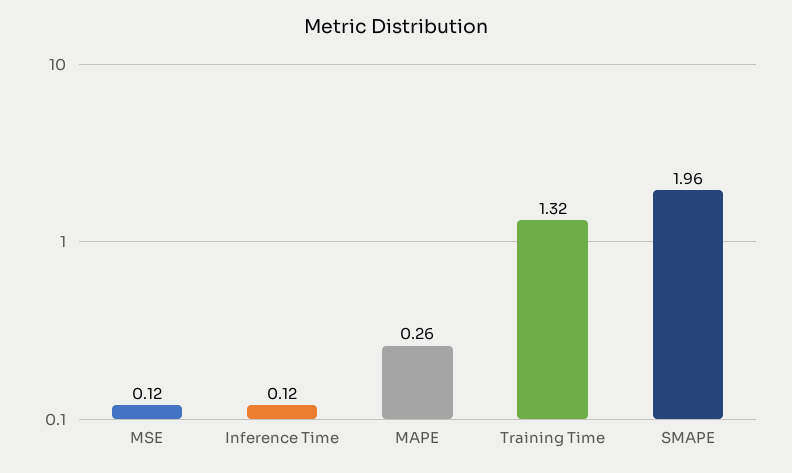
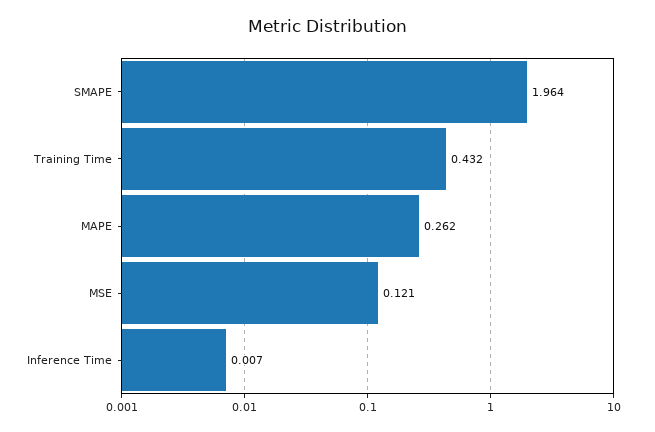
Inference Time: 0.12 -> 0.007
Training Time: 1.32 -> 0.432

